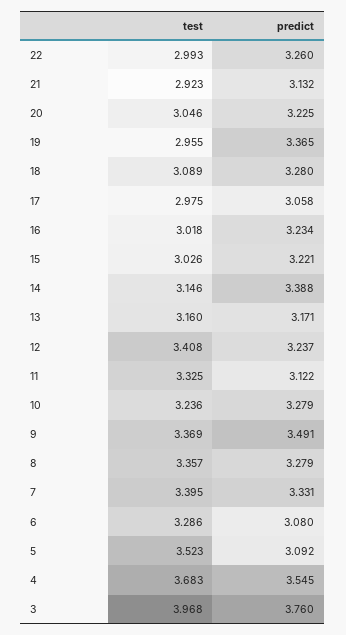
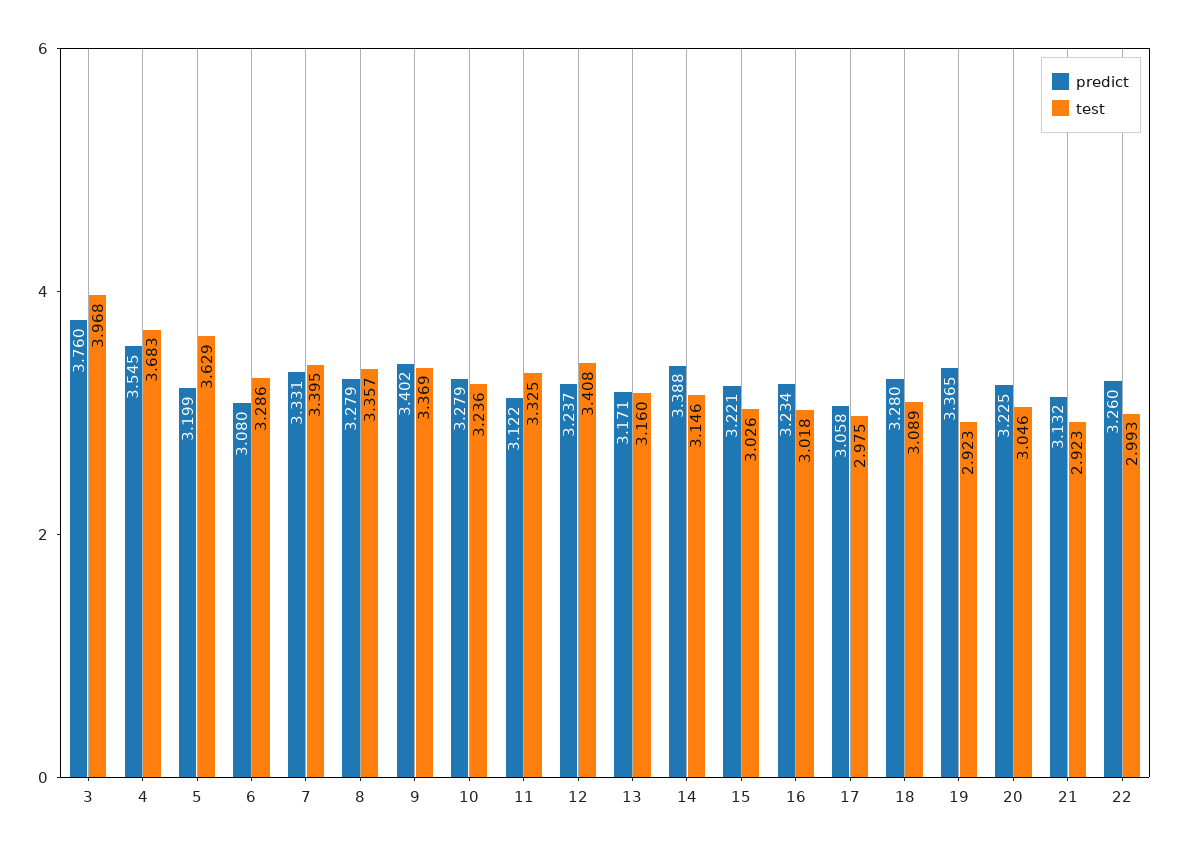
test, 19: 2.955 -> 2.923
predict, 9: 3.491 -> 3.402
test, 5: 3.523 -> 3.629
predict, 5: 3.092 -> 3.199

